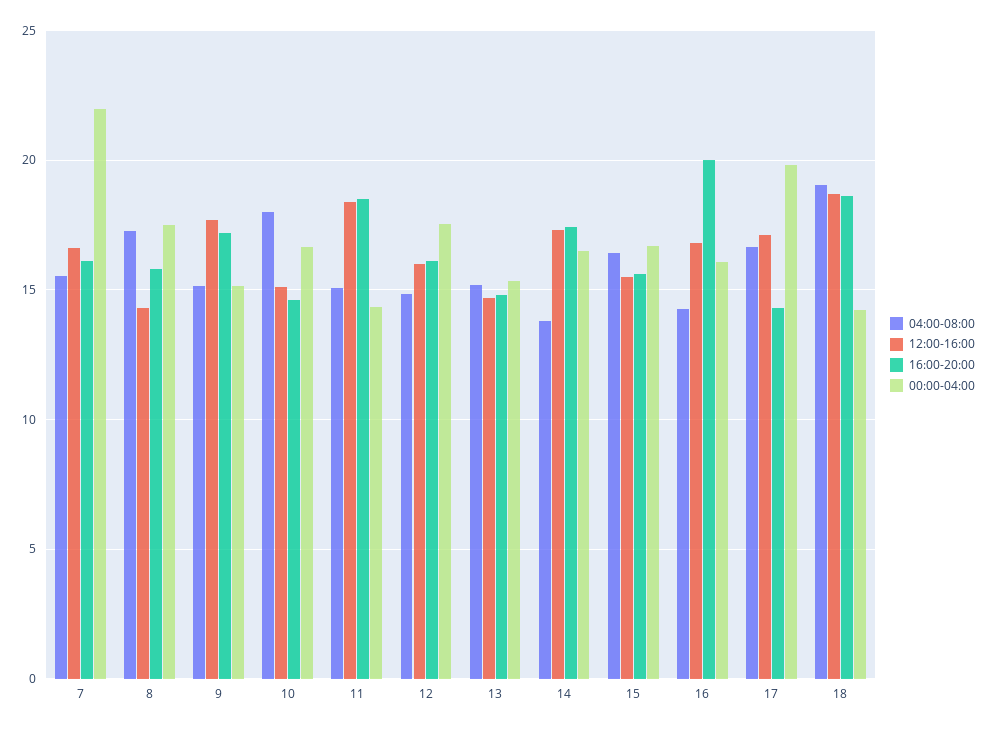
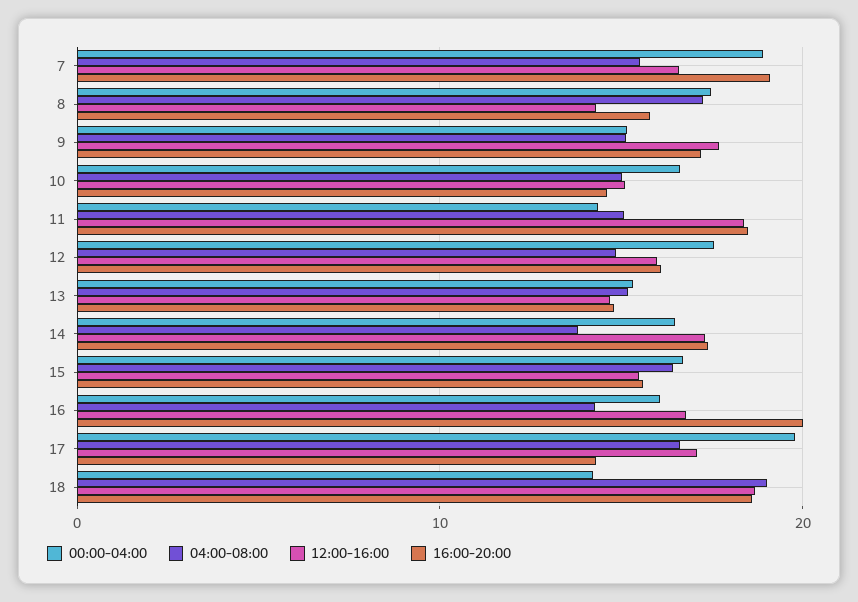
16:00-20:00, 7: 16 -> 19
00:00-04:00, 7: 22 -> 19
04:00-08:00, 10: 18 -> 15

